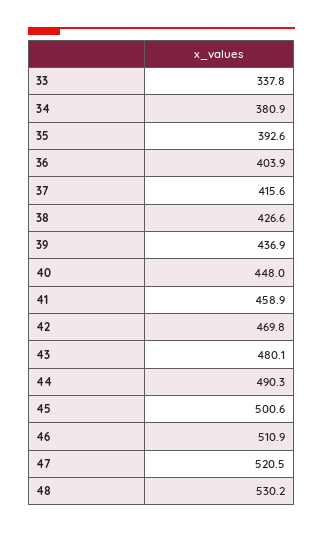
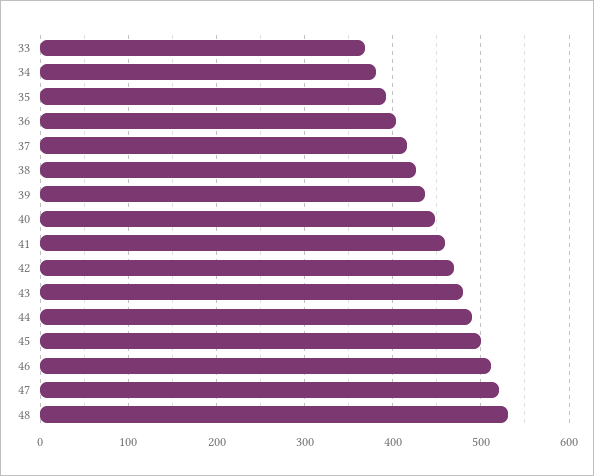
33: 337.8 -> 370

